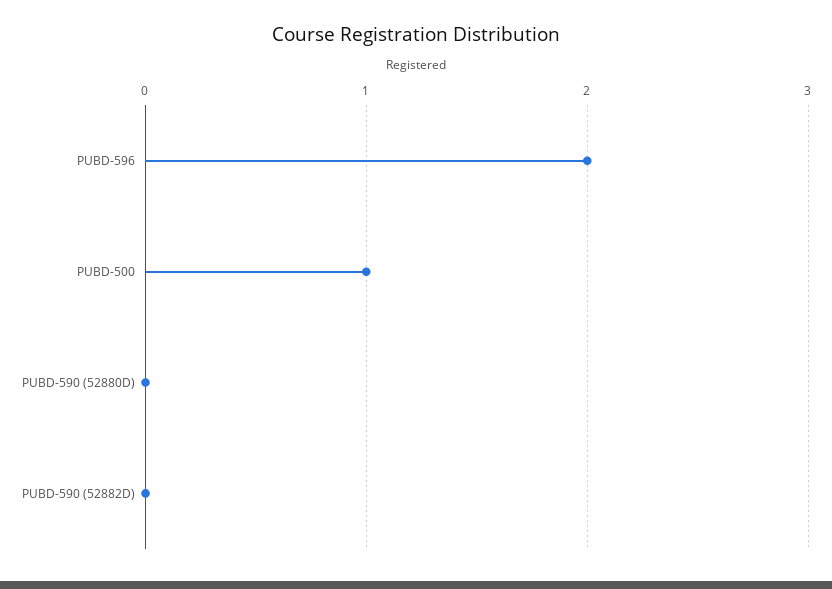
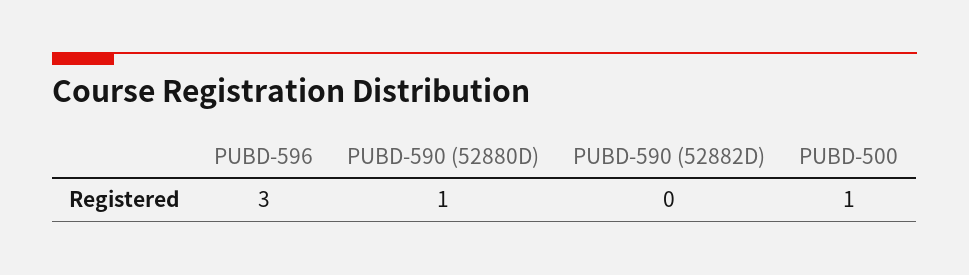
PUBD-596: 2 -> 3
PUBD-590 (52880D): 0 -> 1

